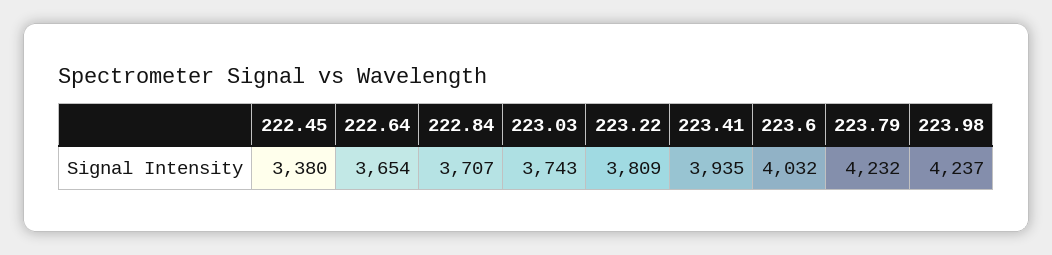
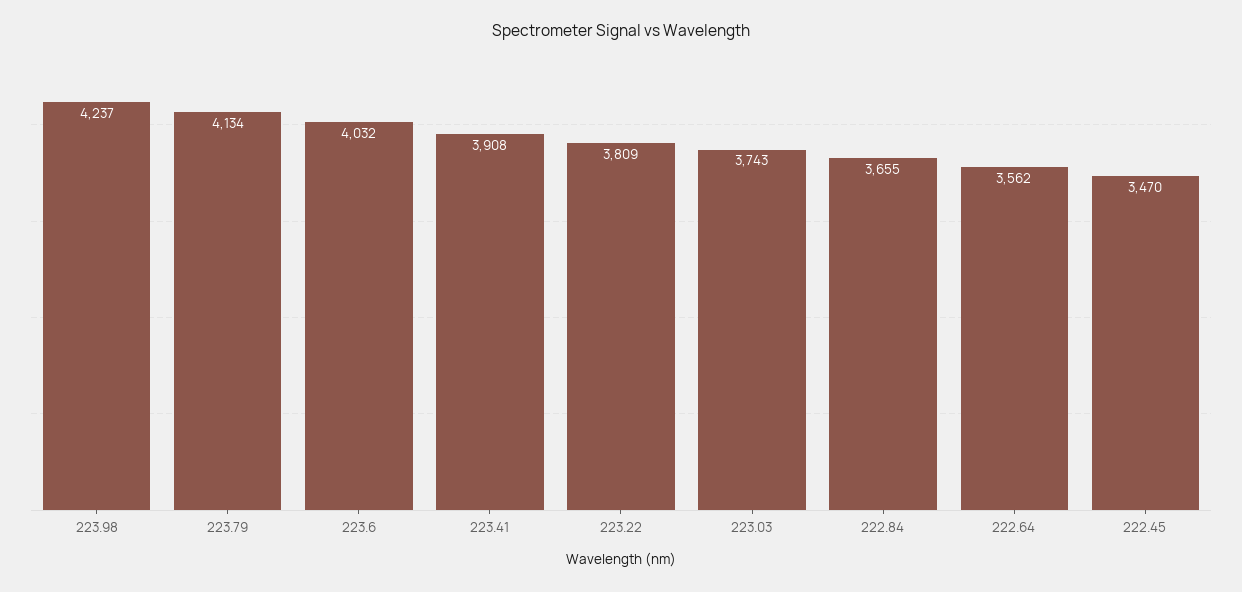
222.45: 3380 -> 3470
222.64: 3654 -> 3562
222.84: 3707 -> 3655
223.41: 3935 -> 3908
223.79: 4232 -> 4134

